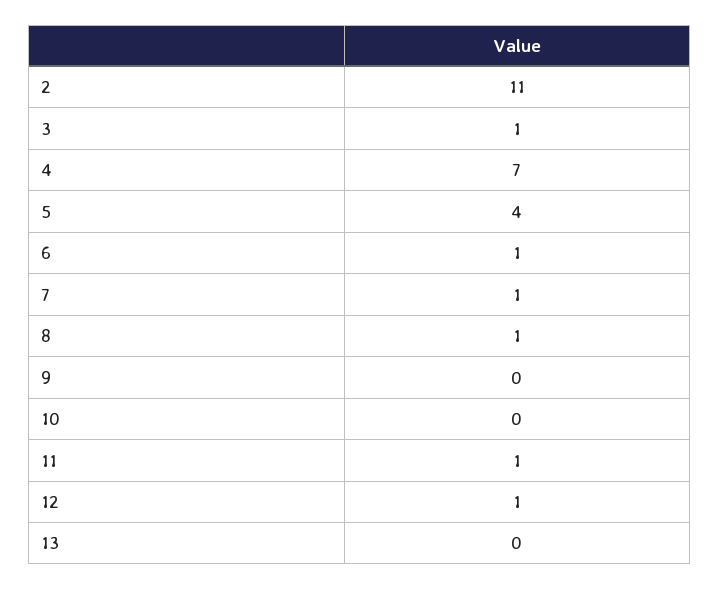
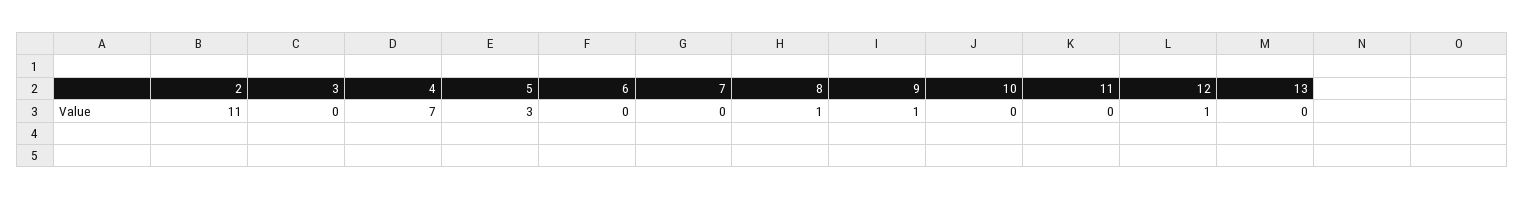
3: 1 -> 0
5: 4 -> 3
6: 1 -> 0
7: 1 -> 0
9: 0 -> 1
11: 1 -> 0

